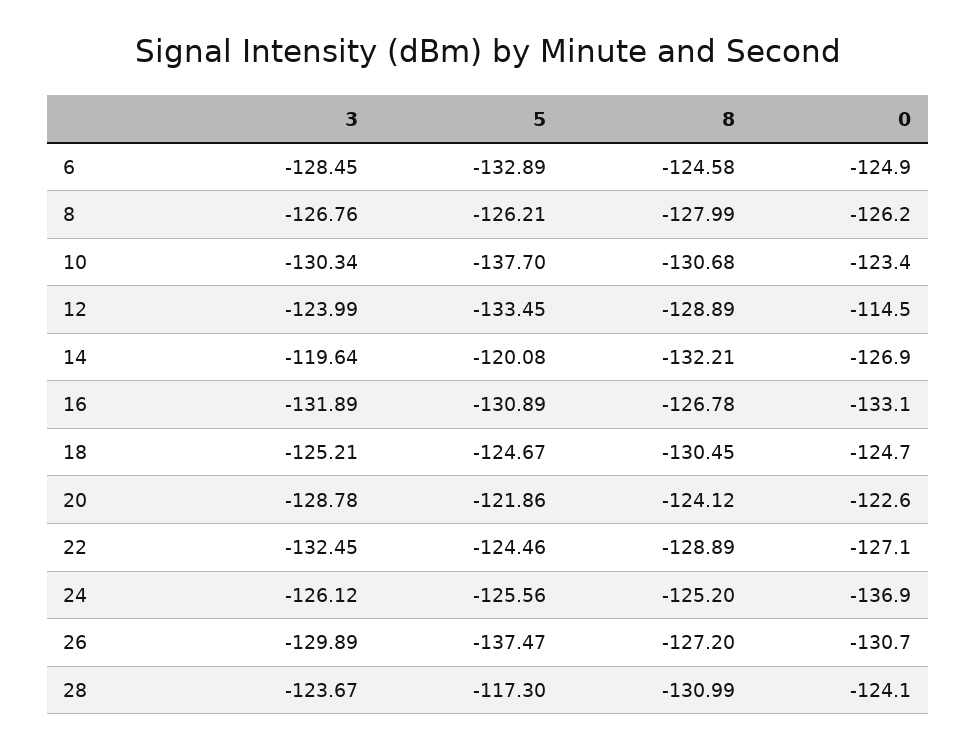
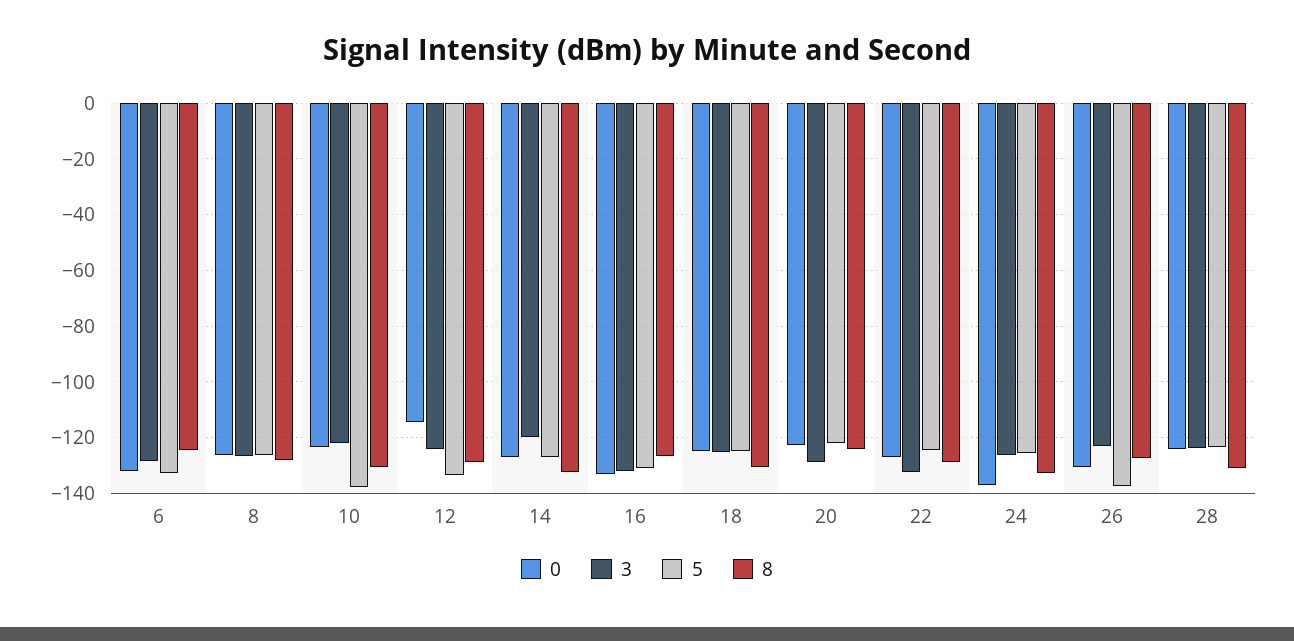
0, 6: -124.9 -> -132.5
3, 10: -130.34 -> -122.5
5, 14: -120.08 -> -127.5
8, 24: -125.2 -> -132.5
3, 26: -129.89 -> -122.5
5, 28: -117.3 -> -122.5

